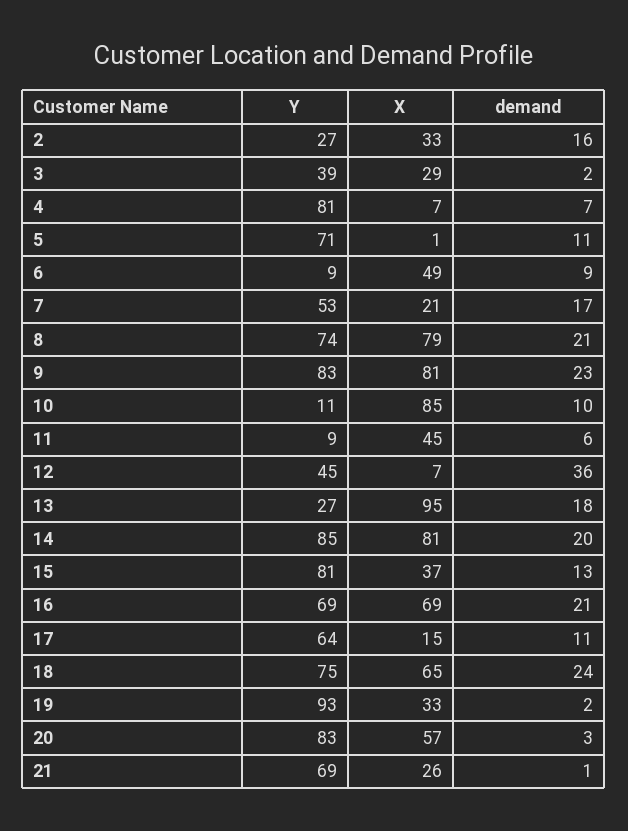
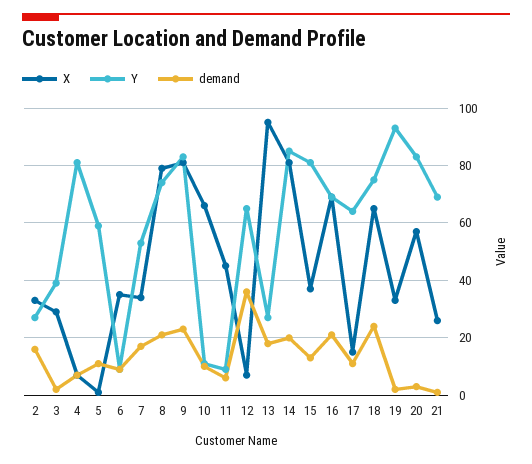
Y, 5: 71 -> 60
X, 6: 49 -> 35
X, 7: 21 -> 35
X, 10: 85 -> 65
Y, 12: 45 -> 65

